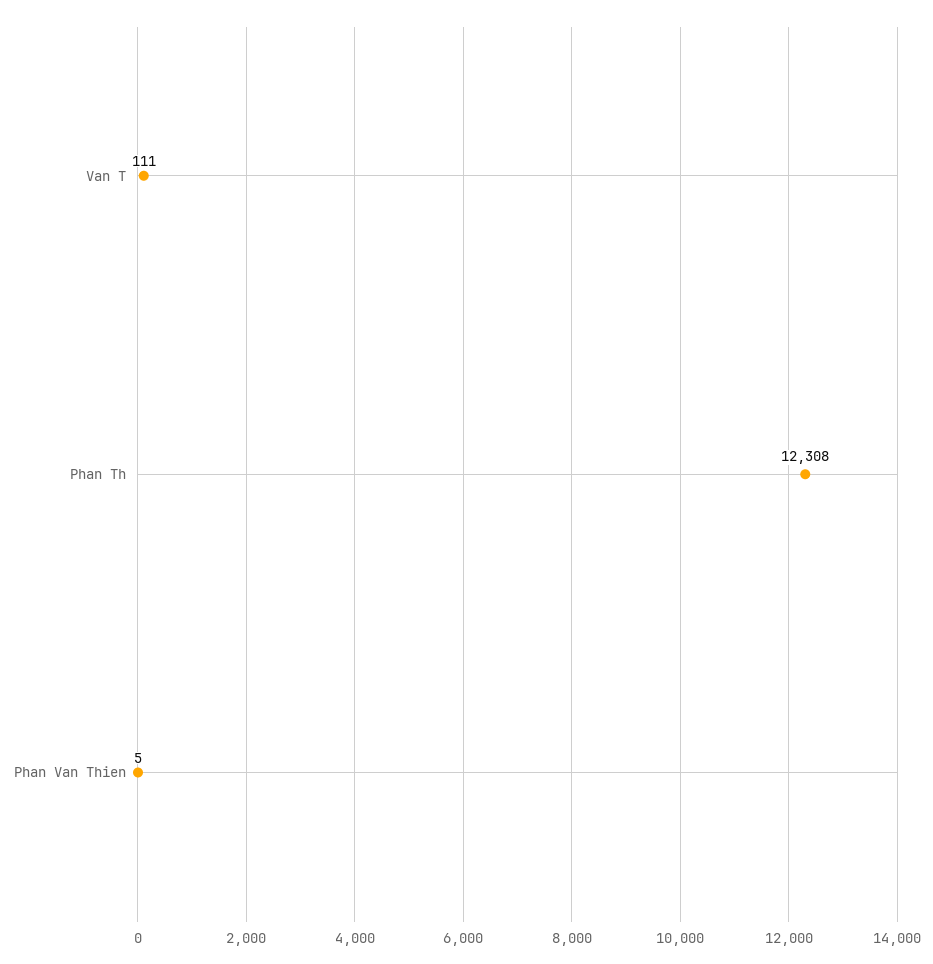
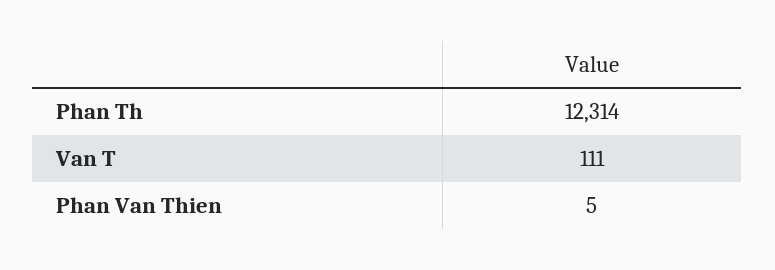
Phan Th: 12308 -> 12314

